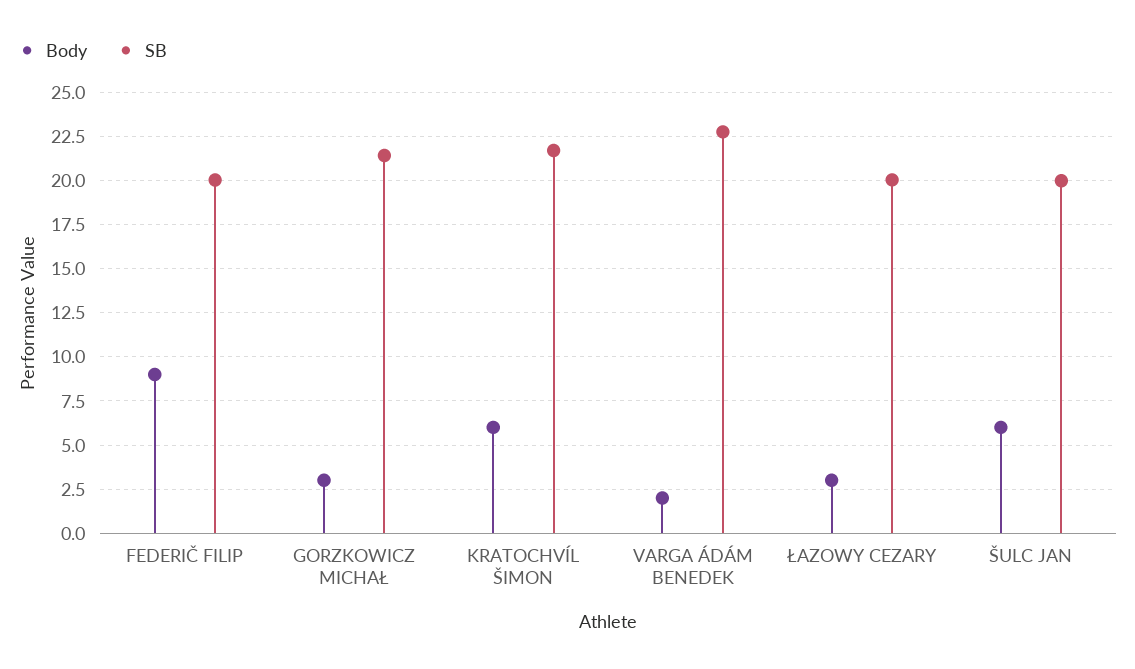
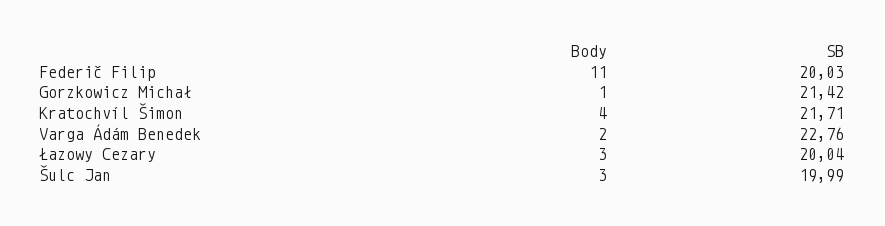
Body, FEDERIČ FILIP: 9 -> 11
Body, GORZKOWICZ MICHAŁ: 3 -> 1
Body, KRATOCHVÍL ŠIMON: 6 -> 4
Body, ŠULC JAN: 6 -> 3

